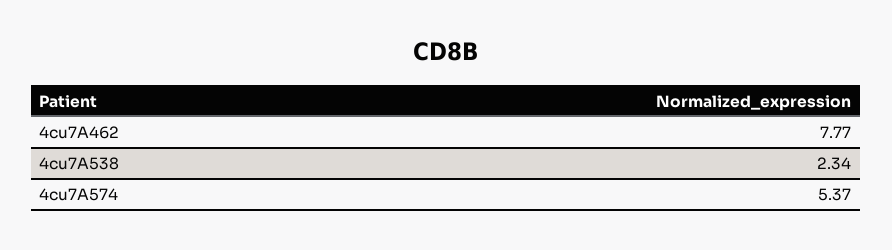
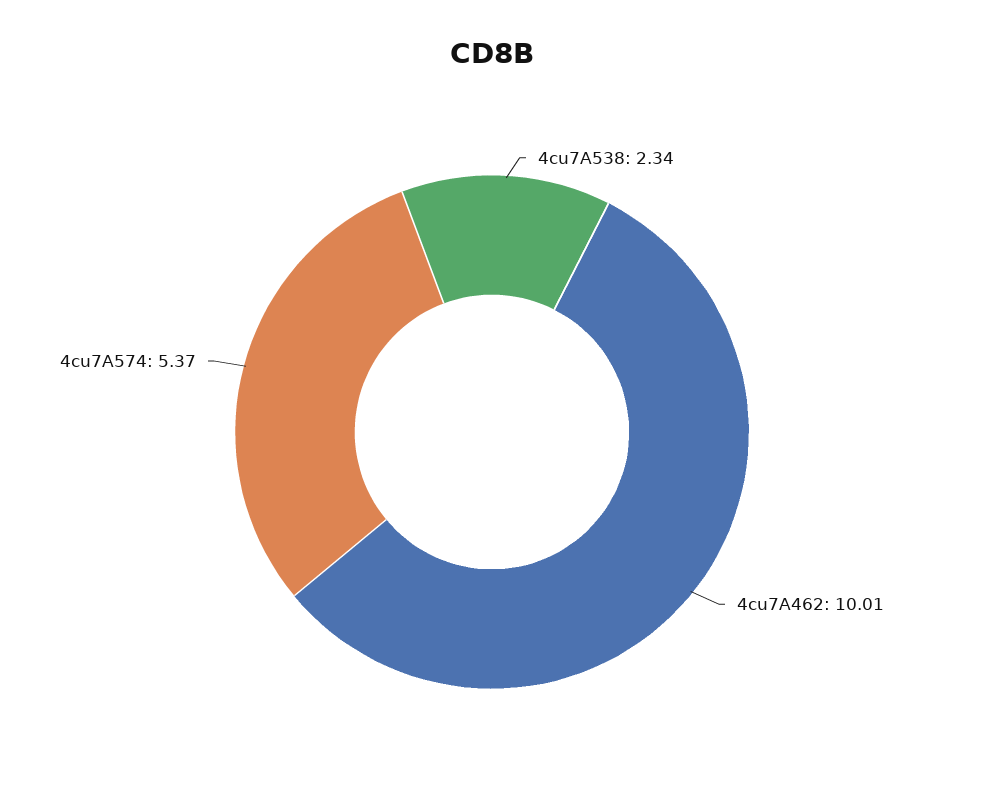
4cu7A462: 7.77 -> 10.01

